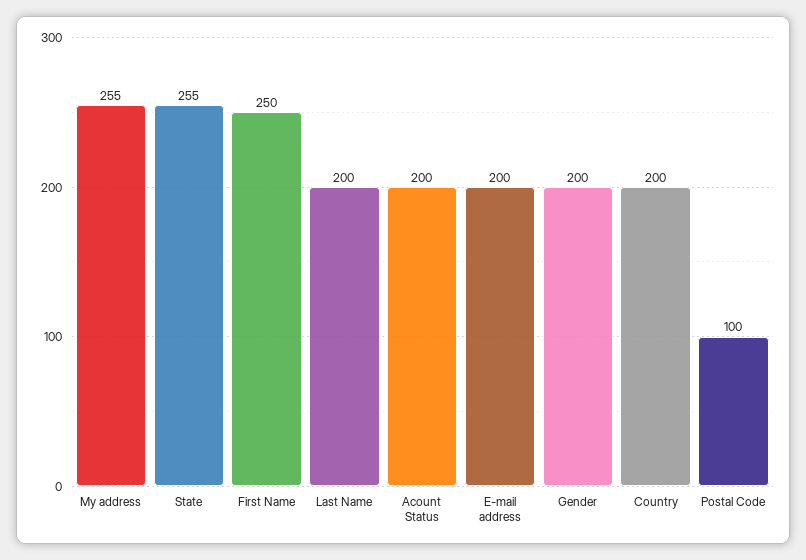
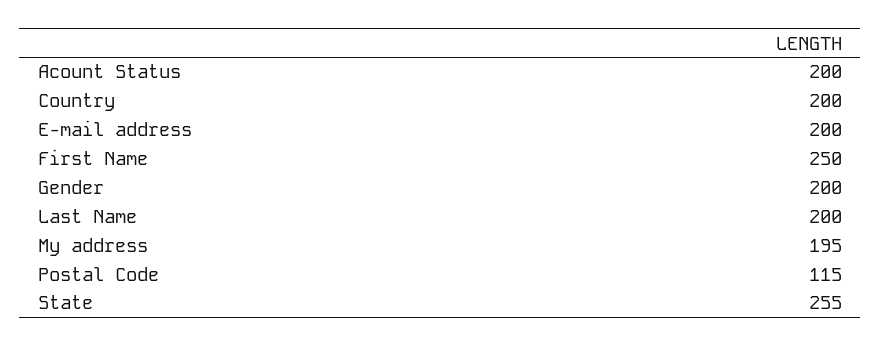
My address: 255 -> 195
Postal Code: 100 -> 115

